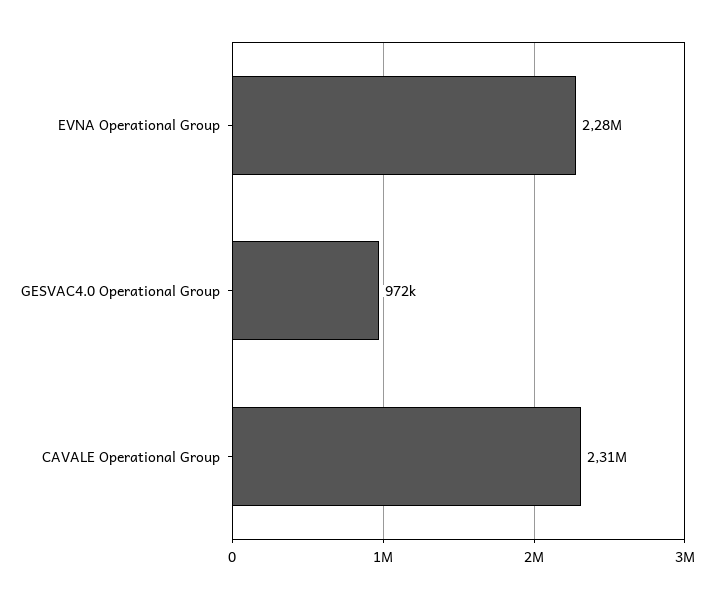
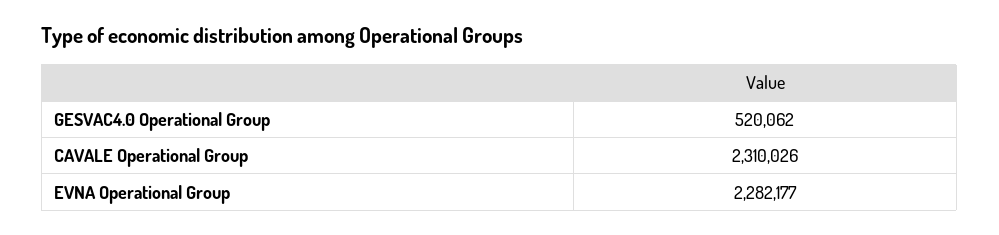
GESVAC4.0 Operational Group: 972000 -> 520062

